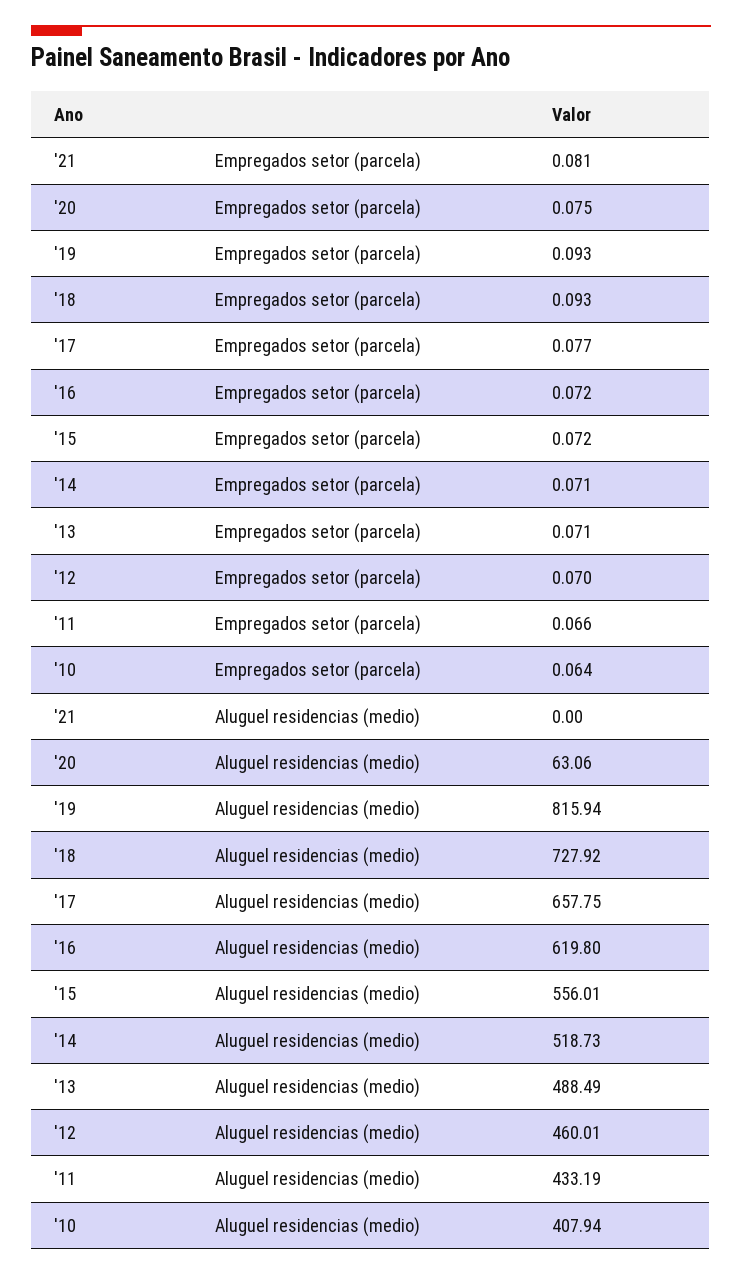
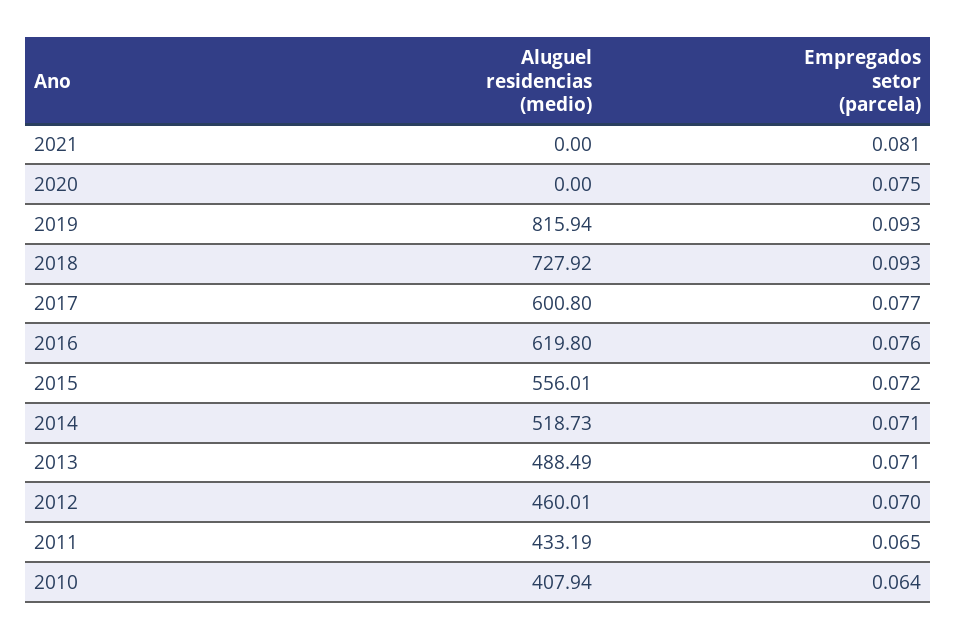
'16, Empregados setor (parcela): 0.072 -> 0.076
'11, Empregados setor (parcela): 0.066 -> 0.065
'20, Aluguel residencias (medio): 63.06 -> 0
'17, Aluguel residencias (medio): 657.75 -> 600.8

